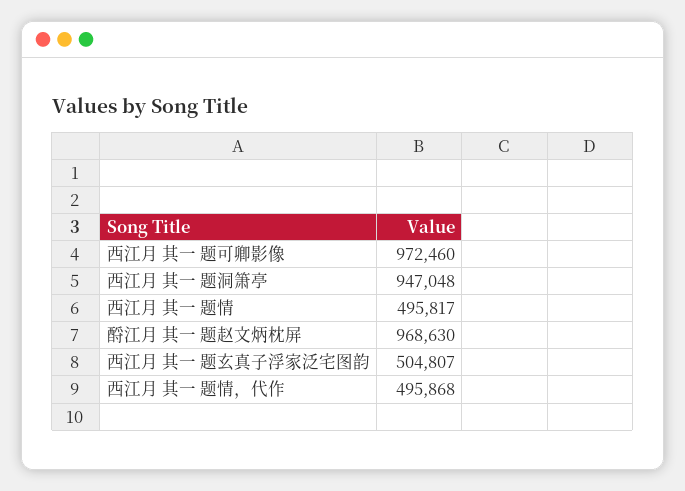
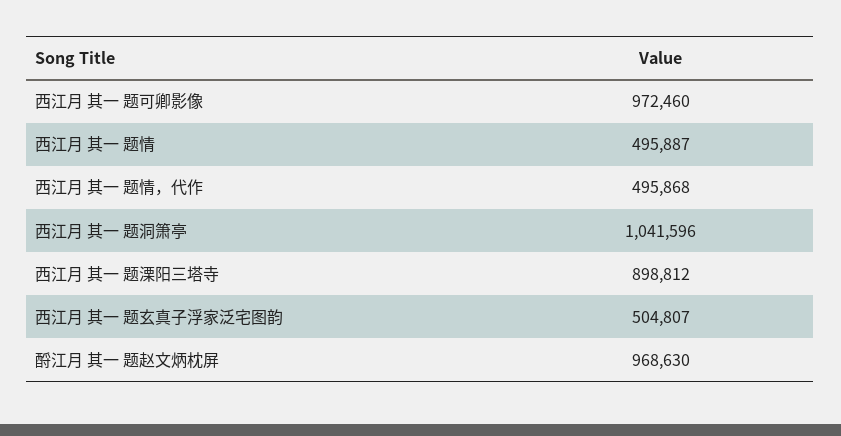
西江月 其一 题洞箫亭: 947048 -> 1041596
西江月 其一 题情: 495817 -> 495887
西江月 其一 题溧阳三塔寺: none -> 898812

